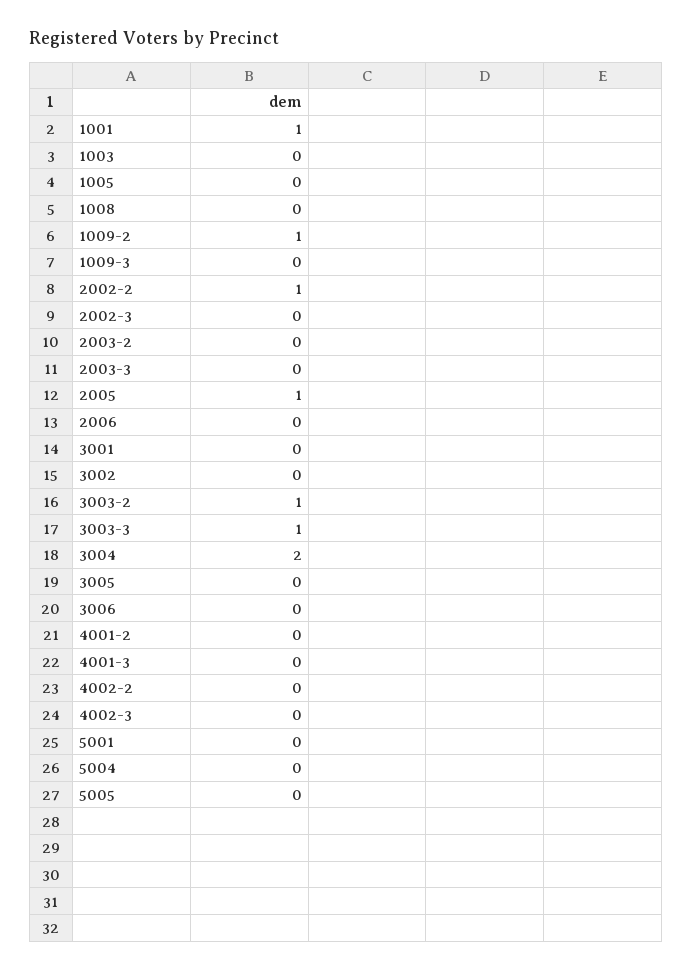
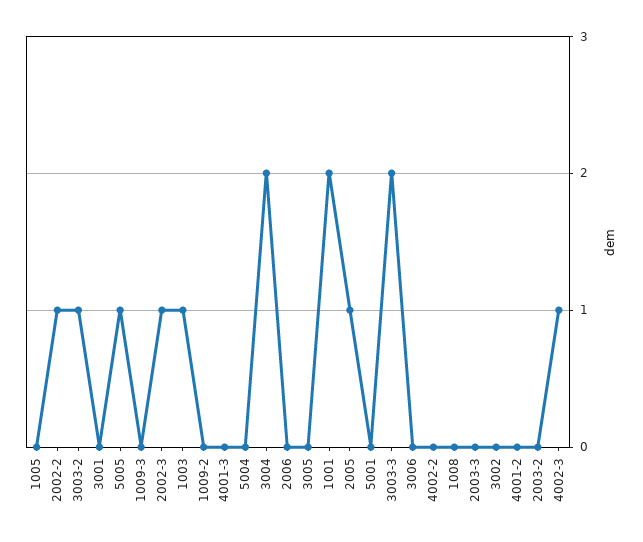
1001: 1 -> 2
1003: 0 -> 1
1009-2: 1 -> 0
2002-3: 0 -> 1
3003-3: 1 -> 2
4002-3: 0 -> 1
5005: 0 -> 1

